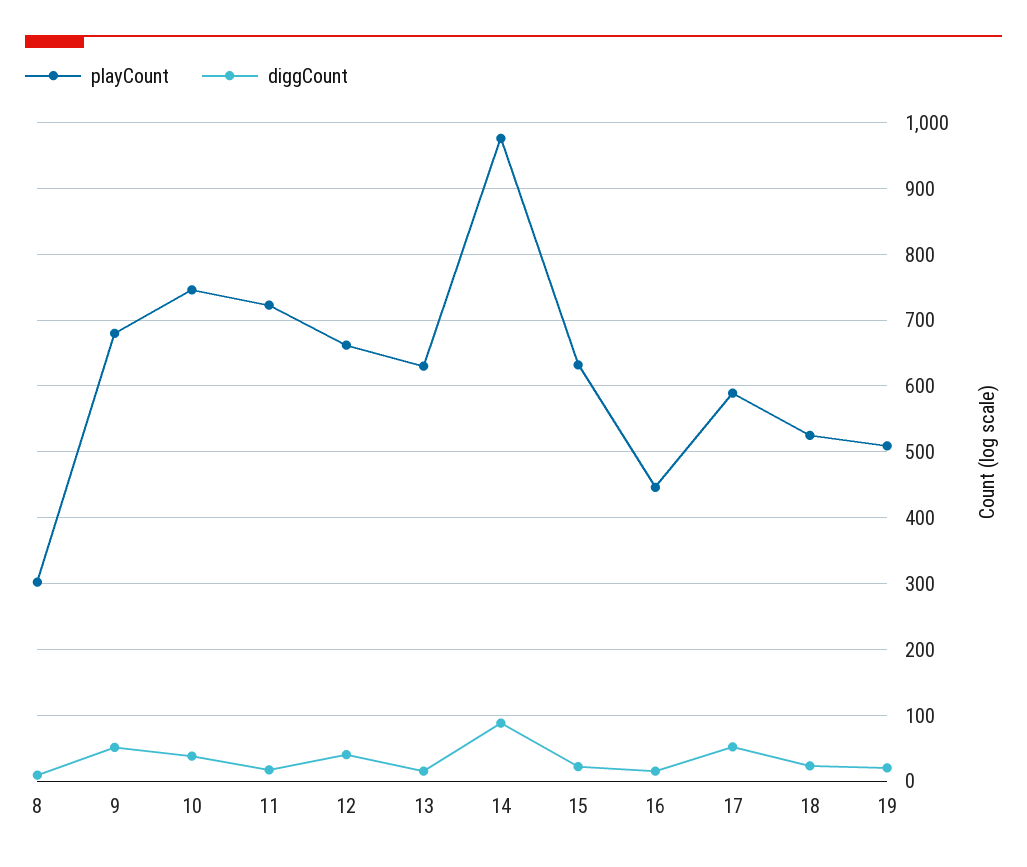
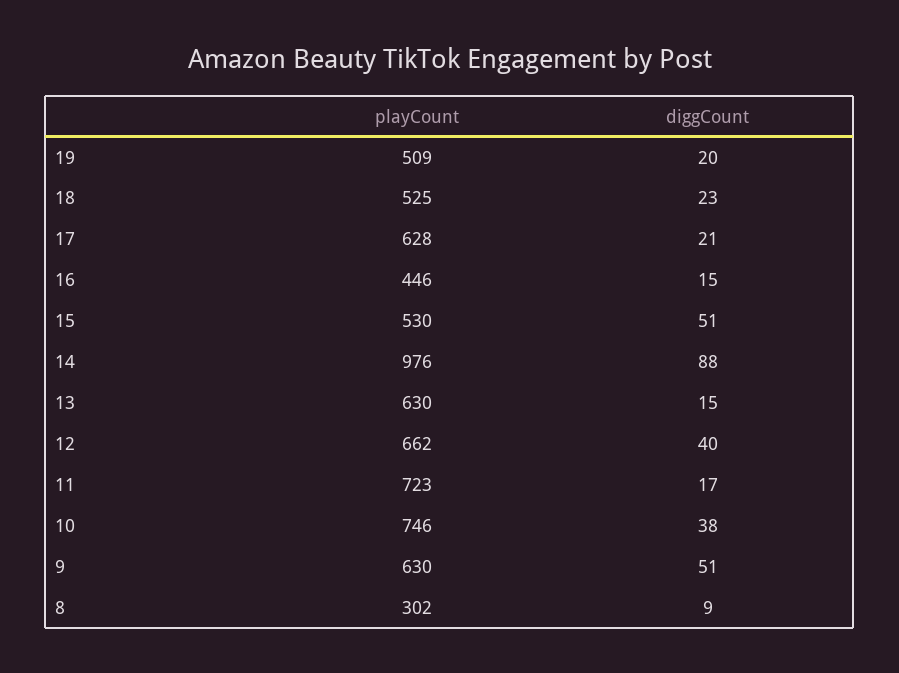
playCount, 9: 680 -> 630
playCount, 15: 630 -> 530
diggCount, 15: 20 -> 51
playCount, 17: 590 -> 628
diggCount, 17: 50 -> 21

